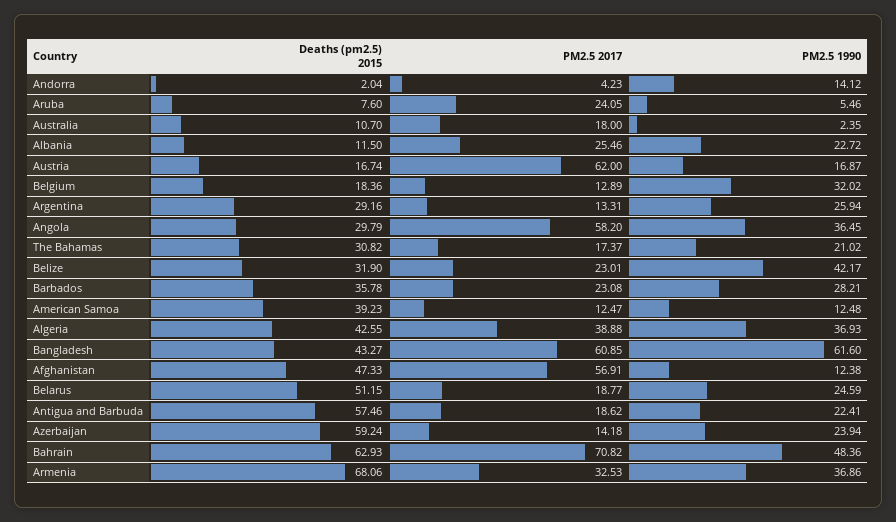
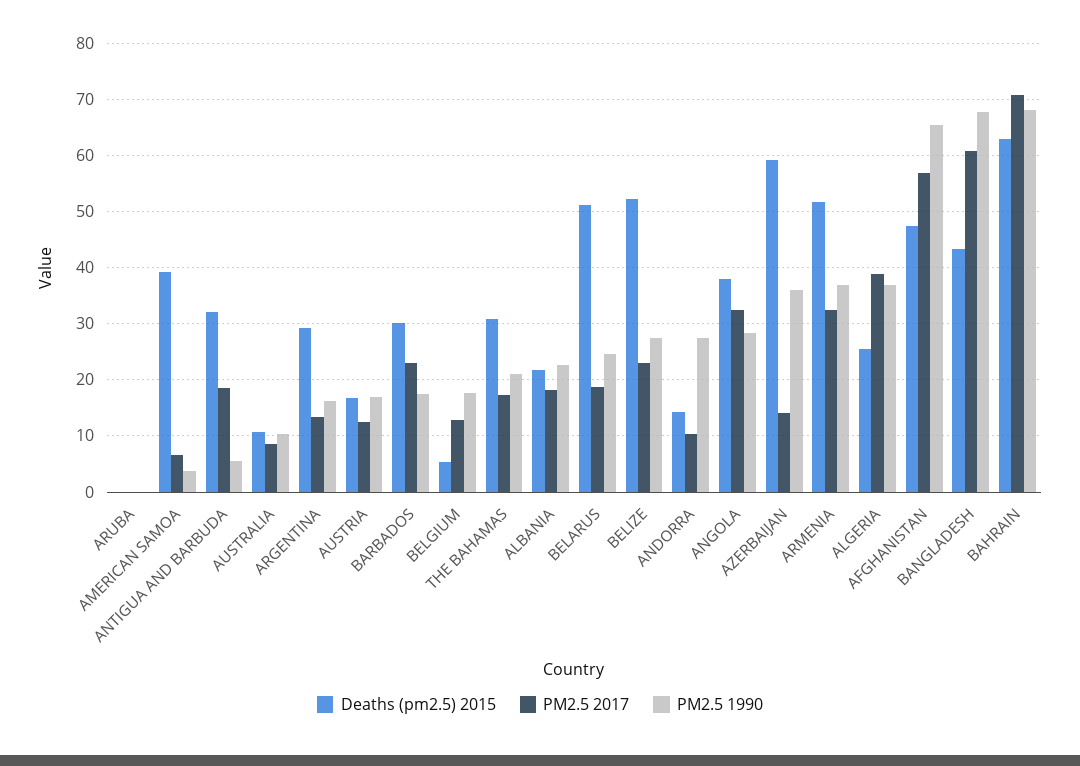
Deaths (pm2.5) 2015, Andorra: 2.04 -> 14
PM2.5 2017, Andorra: 4.23 -> 10
PM2.5 1990, Andorra: 14.12 -> 28
Deaths (pm2.5) 2015, Aruba: 7.6 -> 0
PM2.5 2017, Aruba: 24.05 -> 0
PM2.5 1990, Aruba: 5.46 -> 0
PM2.5 2017, Australia: 18 -> 8
PM2.5 1990, Australia: 2.35 -> 10
Deaths (pm2.5) 2015, Albania: 11.5 -> 22
PM2.5 2017, Albania: 25.46 -> 18
PM2.5 2017, Austria: 62 -> 12
Deaths (pm2.5) 2015, Belgium: 18.36 -> 6
PM2.5 1990, Belgium: 32.02 -> 18
PM2.5 1990, Argentina: 25.94 -> 16
Deaths (pm2.5) 2015, Angola: 29.79 -> 38
PM2.5 2017, Angola: 58.2 -> 32
PM2.5 1990, Angola: 36.45 -> 28
Deaths (pm2.5) 2015, Belize: 31.9 -> 52
PM2.5 1990, Belize: 42.17 -> 28
Deaths (pm2.5) 2015, Barbados: 35.78 -> 30
PM2.5 1990, Barbados: 28.21 -> 18
PM2.5 2017, American Samoa: 12.47 -> 6
PM2.5 1990, American Samoa: 12.48 -> 4
Deaths (pm2.5) 2015, Algeria: 42.55 -> 26
PM2.5 1990, Bangladesh: 61.6 -> 68
PM2.5 1990, Afghanistan: 12.38 -> 66
Deaths (pm2.5) 2015, Antigua and Barbuda: 57.46 -> 32
PM2.5 1990, Antigua and Barbuda: 22.41 -> 6
PM2.5 1990, Azerbaijan: 23.94 -> 36
PM2.5 1990, Bahrain: 48.36 -> 68
Deaths (pm2.5) 2015, Armenia: 68.06 -> 52

